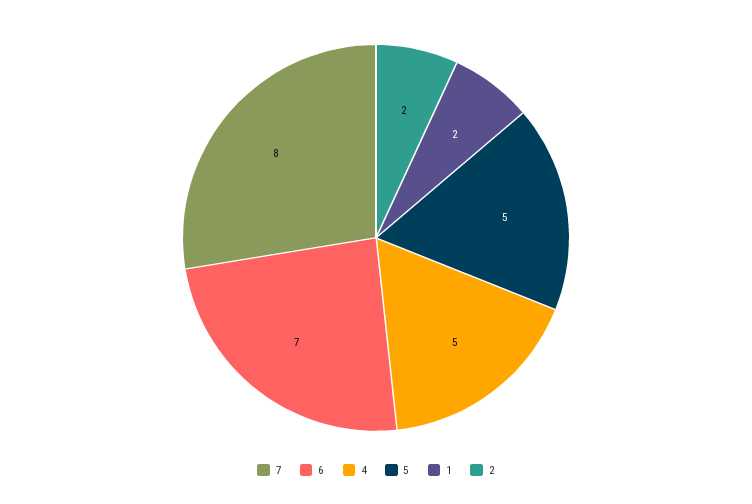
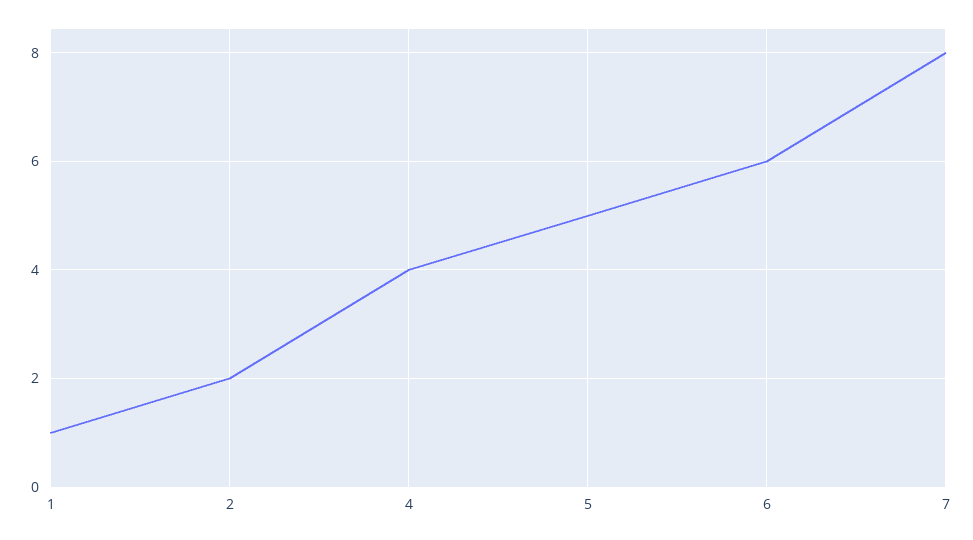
6: 7 -> 6
4: 5 -> 4
1: 2 -> 1

